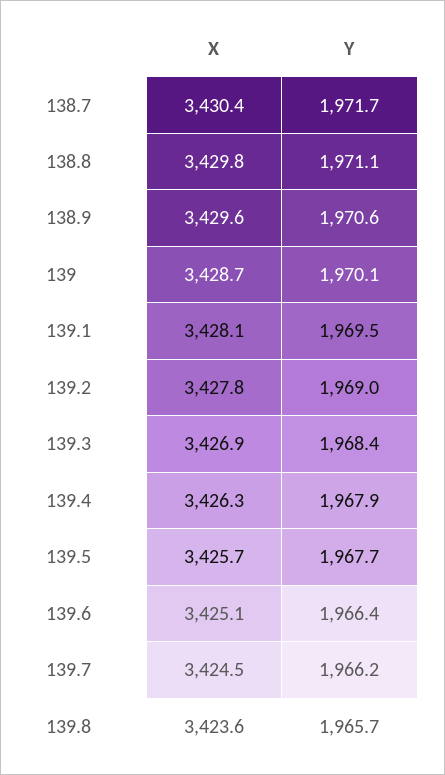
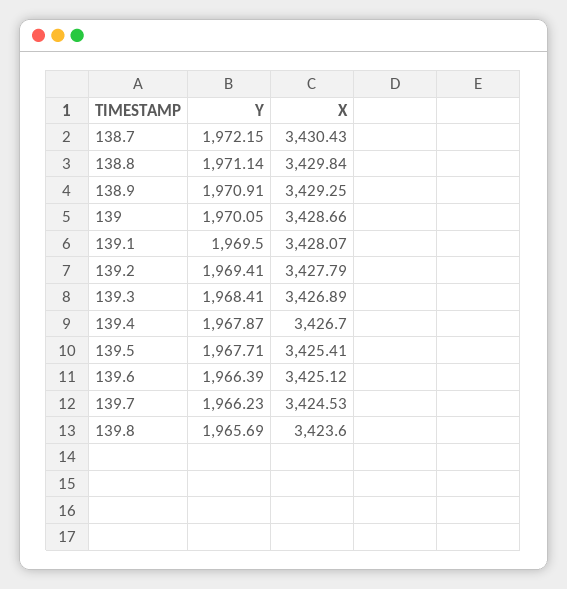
Y, 138.7: 1971.7 -> 1972.15
X, 138.9: 3429.6 -> 3429.25
Y, 138.9: 1970.6 -> 1970.91
Y, 139.2: 1969 -> 1969.41
X, 139.4: 3426.3 -> 3426.7
X, 139.5: 3425.7 -> 3425.41

